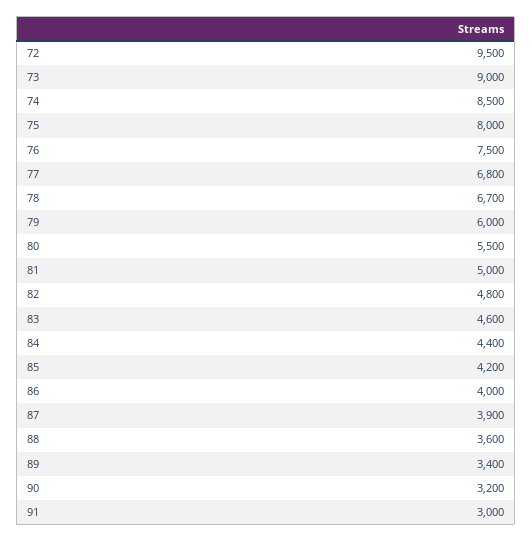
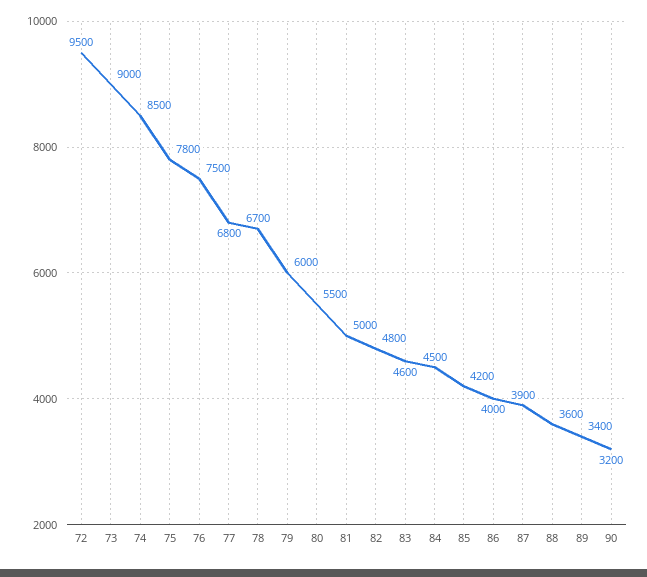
75: 8000 -> 7800
84: 4400 -> 4500
91: 3000 -> none

